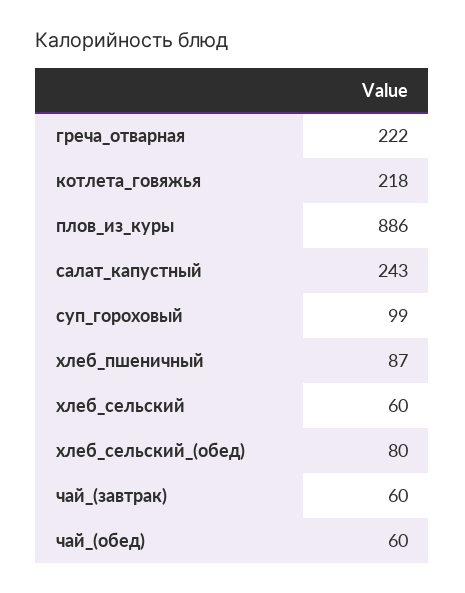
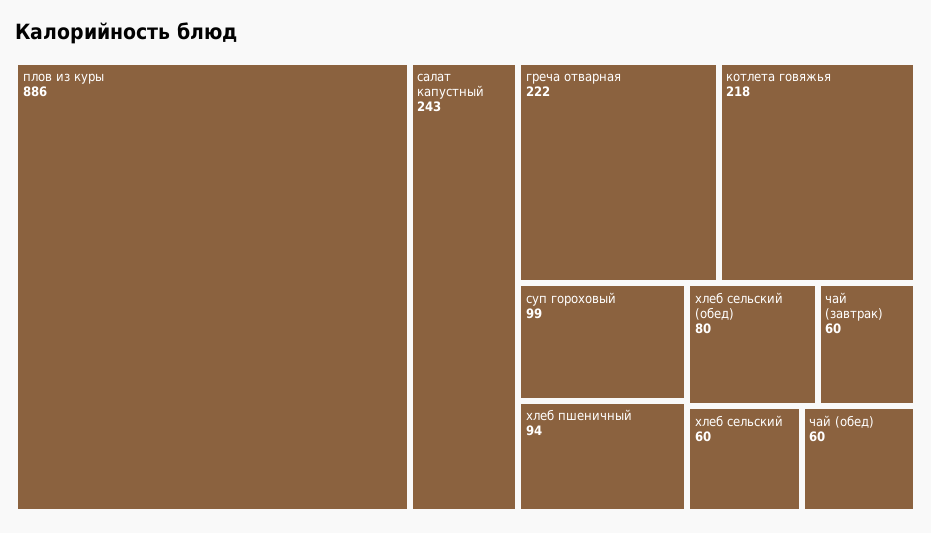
хлеб_пшеничный: 87 -> 94

